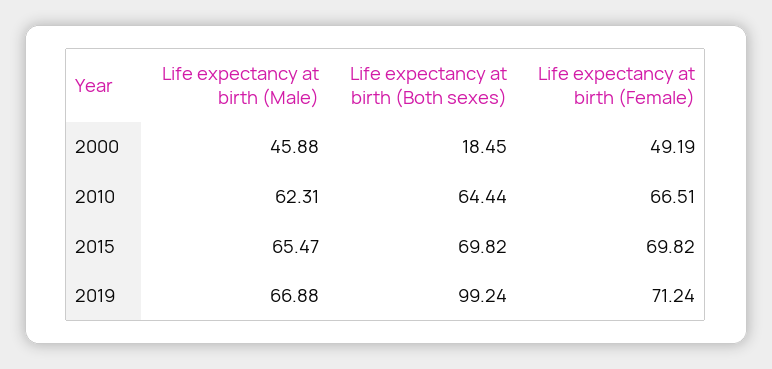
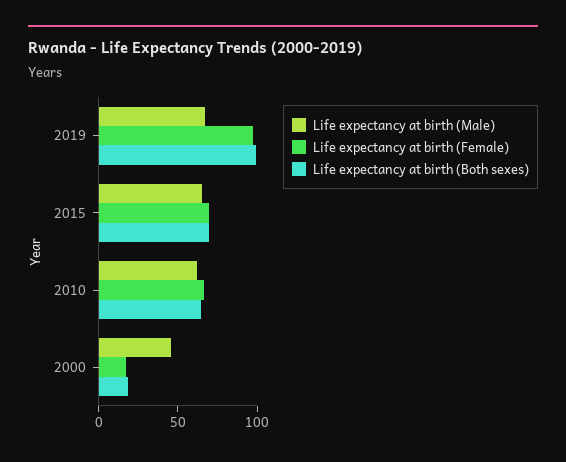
Life expectancy at birth (Female), 2000: 49.19 -> 20
Life expectancy at birth (Female), 2019: 71.24 -> 100

